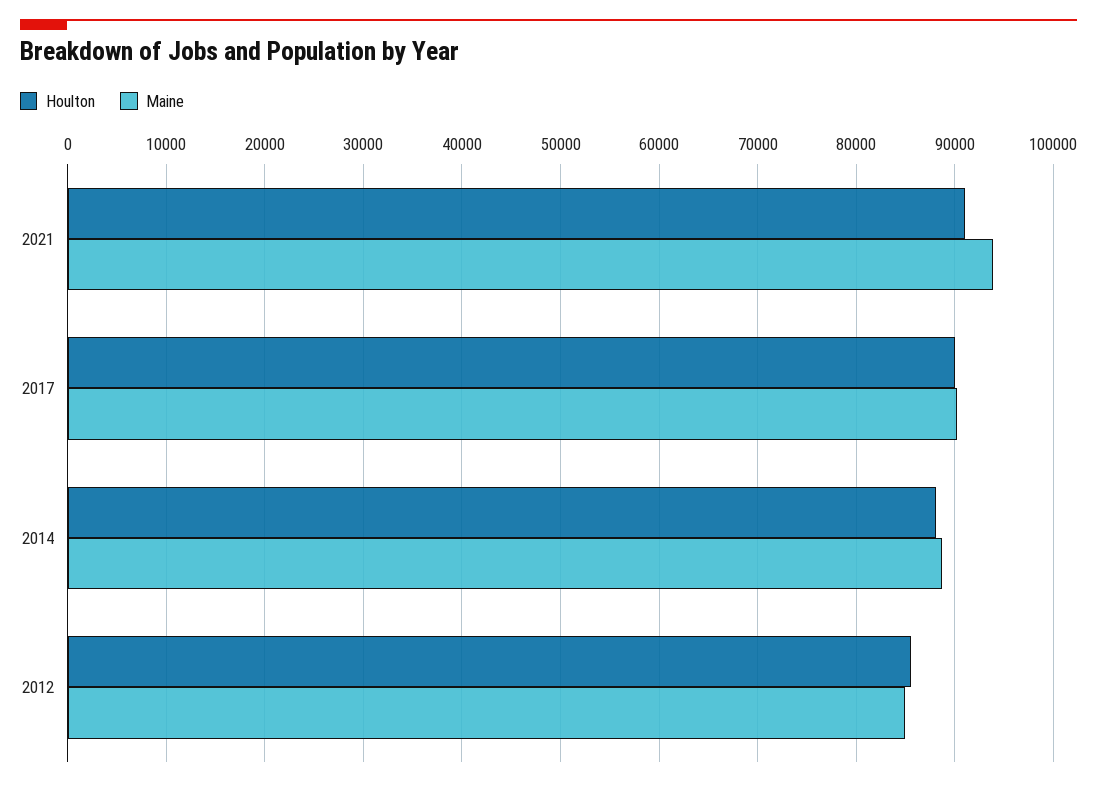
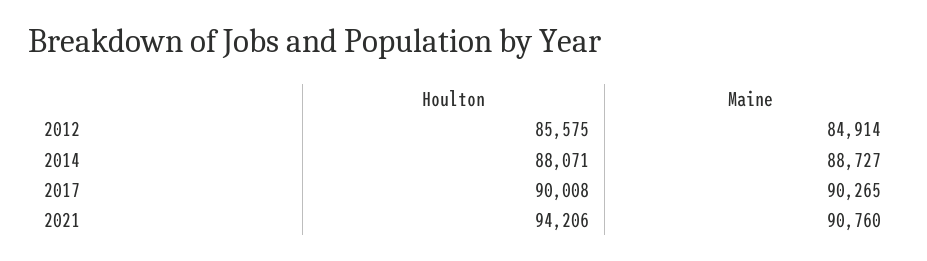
Houlton, 2021: 91000 -> 94206
Maine, 2021: 94000 -> 90760

